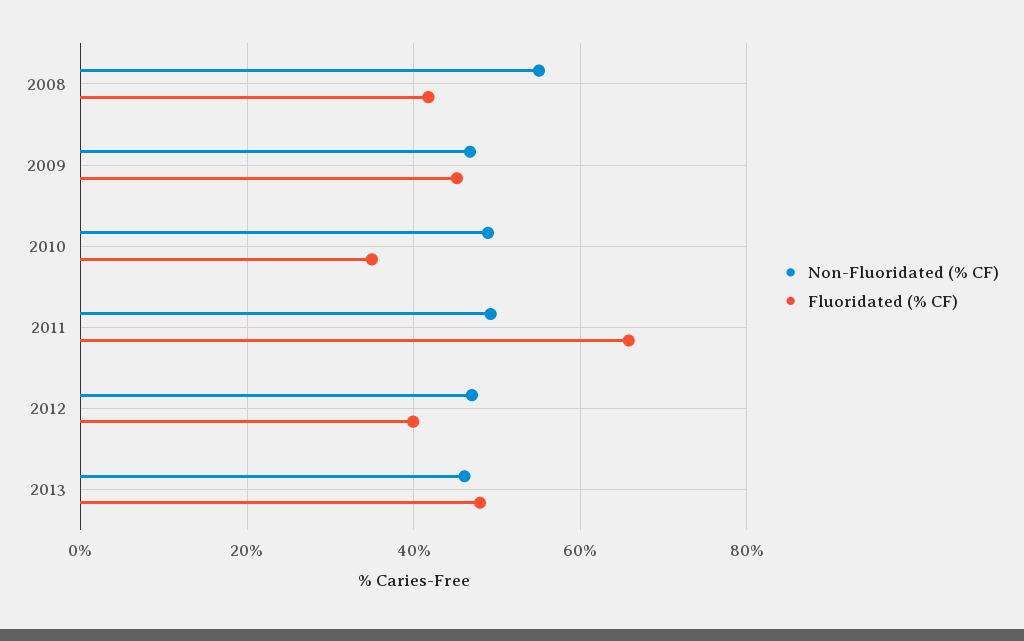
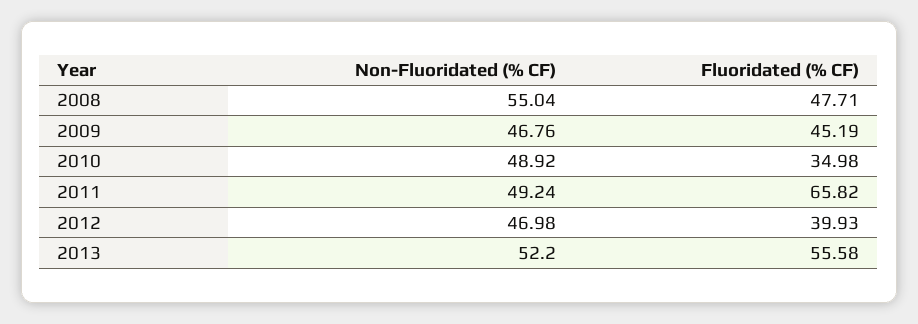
Fluoridated (% CF), 2008: 42 -> 47.71
Non-Fluoridated (% CF), 2013: 46 -> 52.2
Fluoridated (% CF), 2013: 48 -> 55.58

